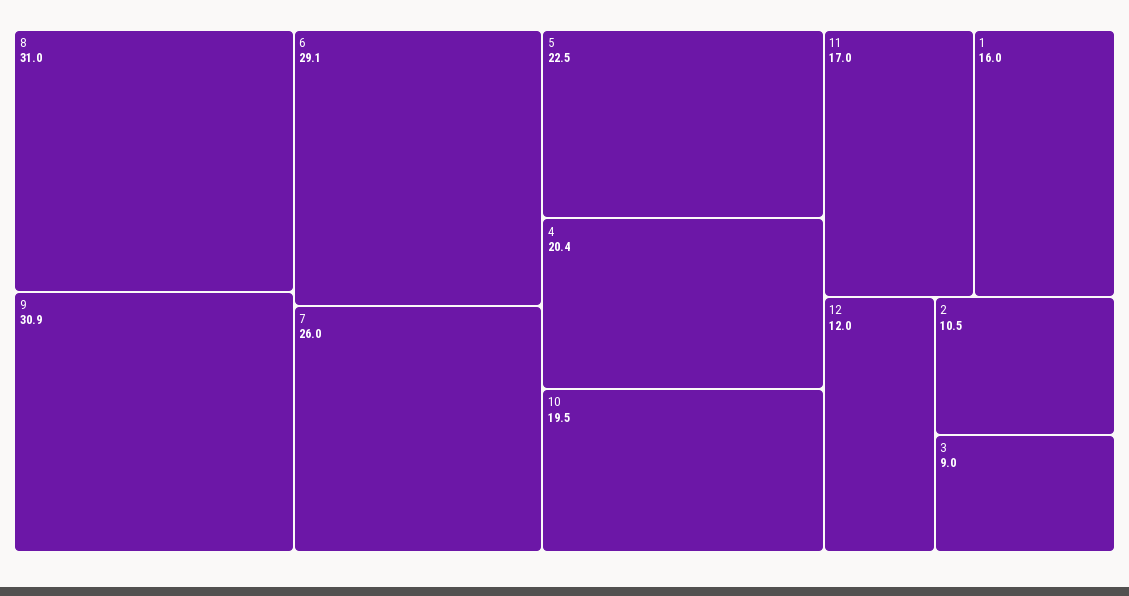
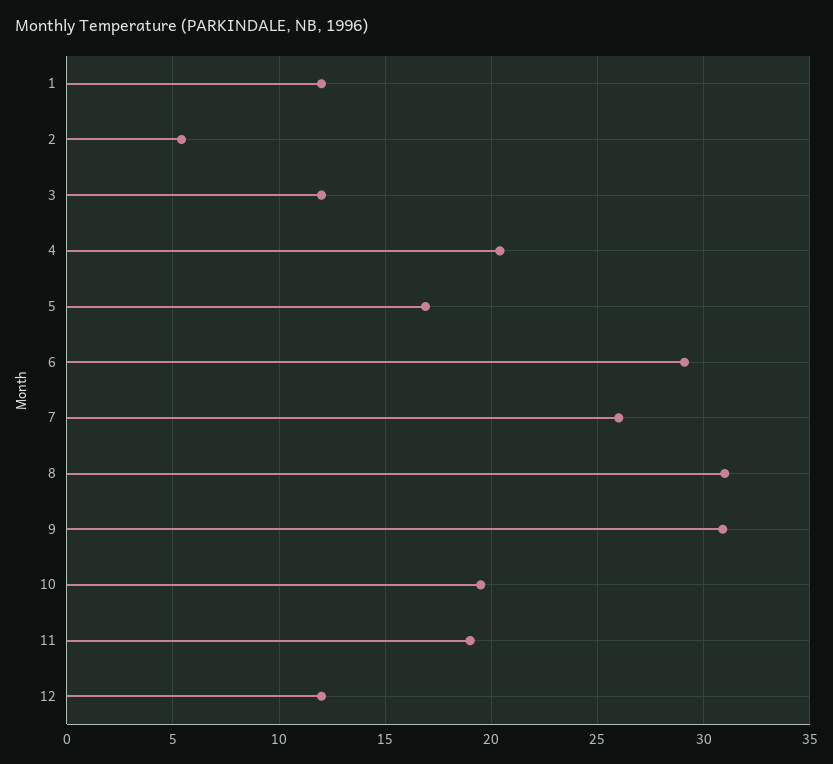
5: 22.5 -> 17
11: 17 -> 19
1: 16 -> 12
2: 10.5 -> 5.5
3: 9 -> 12

